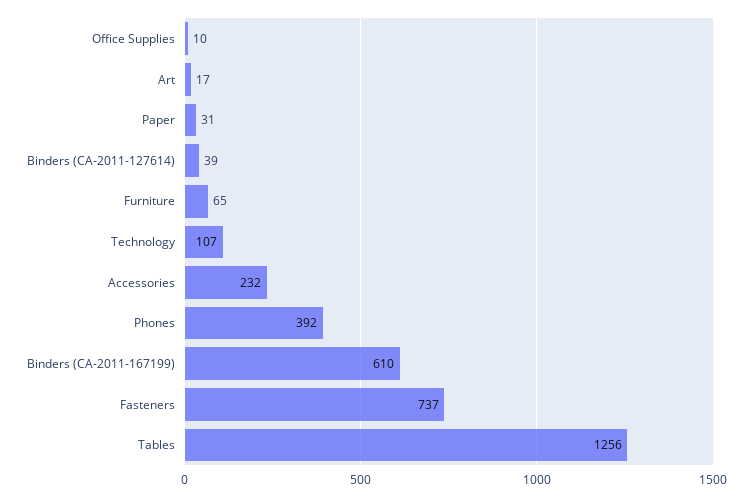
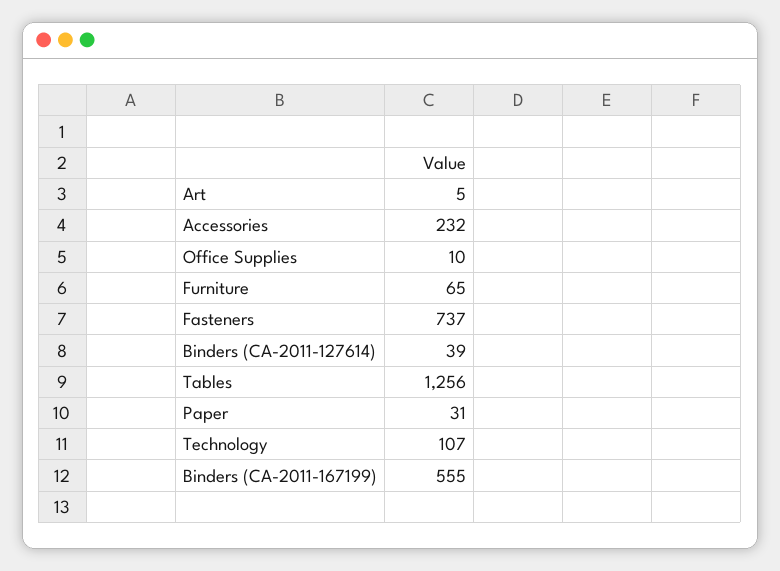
Art: 17 -> 5
Phones: 392 -> none
Binders (CA-2011-167199): 610 -> 555

